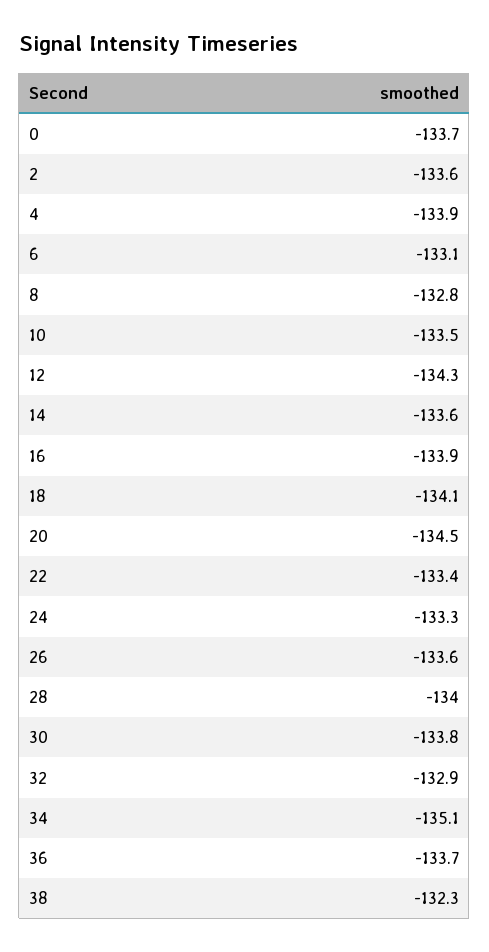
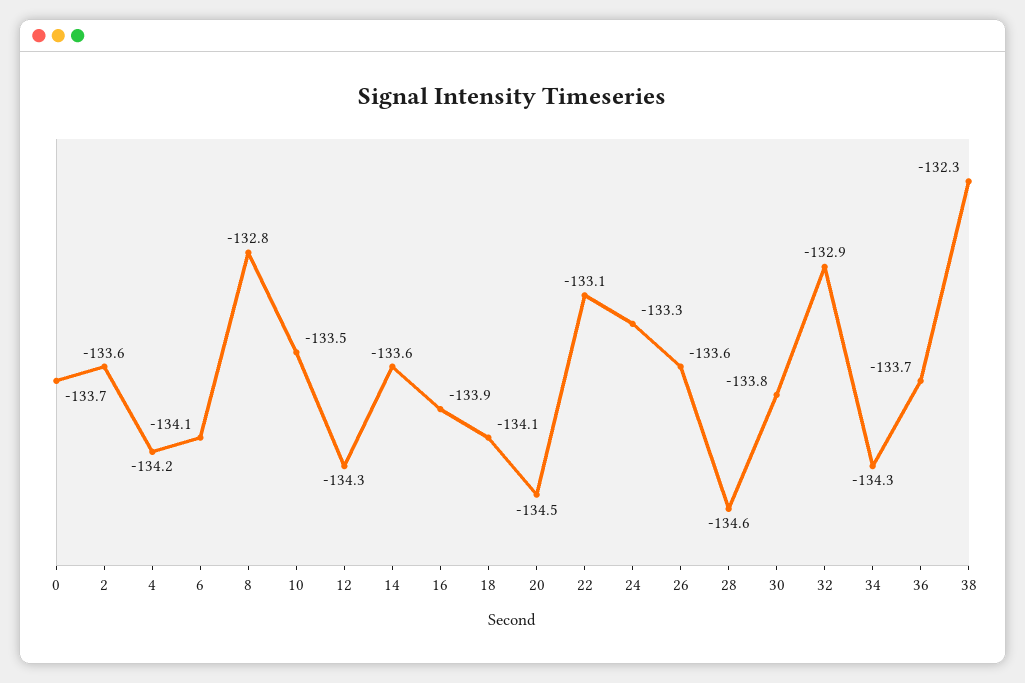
4: -133.9 -> -134.2
6: -133.1 -> -134.1
22: -133.4 -> -133.1
28: -134 -> -134.6
34: -135.1 -> -134.3

